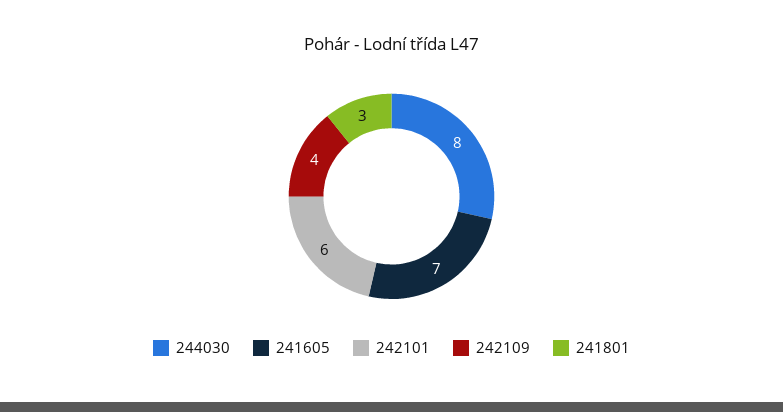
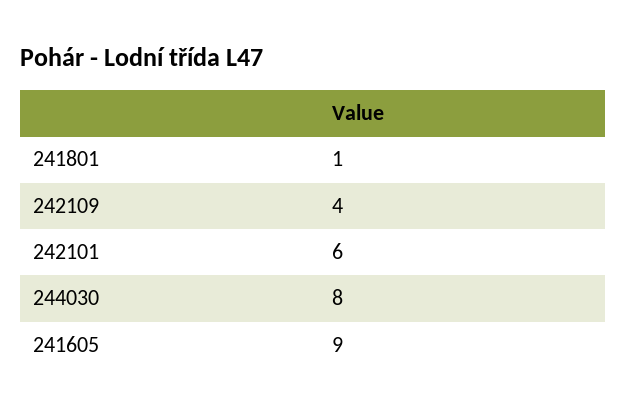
241605: 7 -> 9
241801: 3 -> 1

